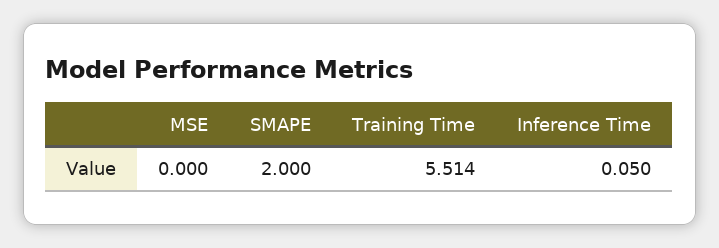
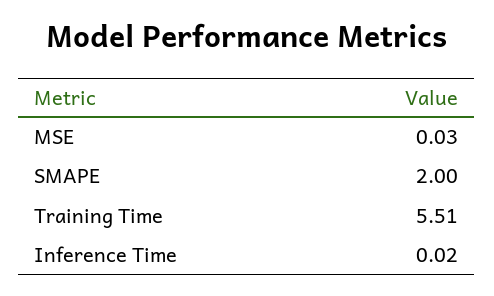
MSE: 0 -> 0.03
Inference Time: 0.05 -> 0.02

